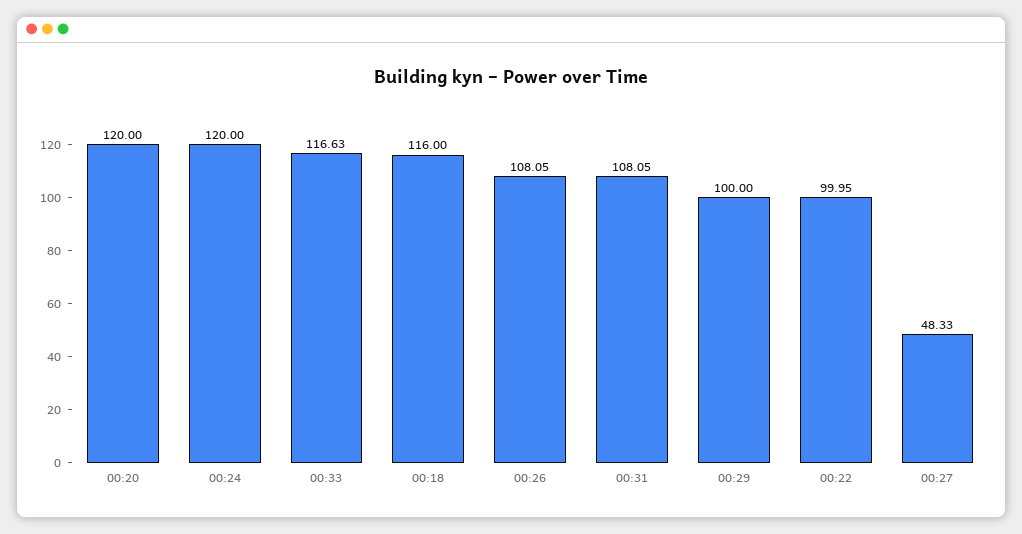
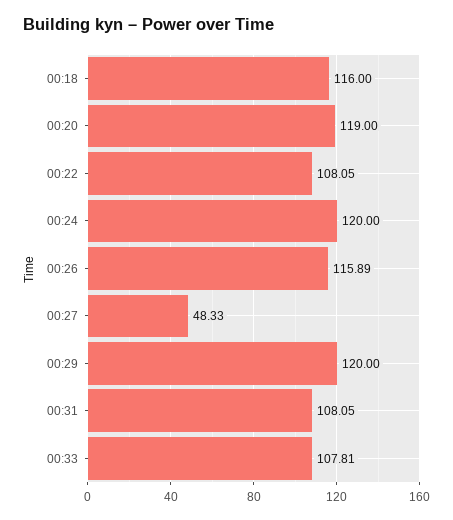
00:20: 120 -> 119
00:33: 116.63 -> 107.81
00:26: 108.05 -> 115.89
00:29: 100 -> 120
00:22: 99.95 -> 108.05

